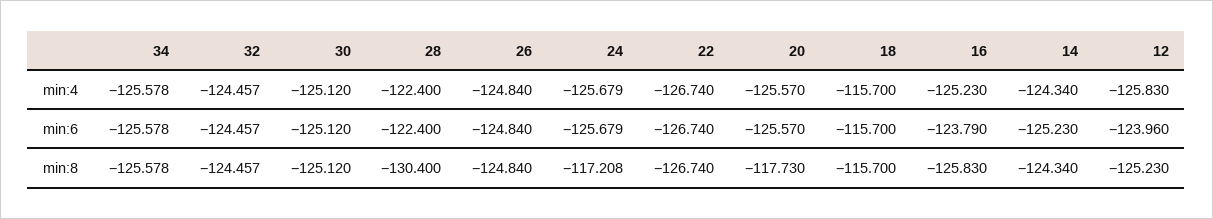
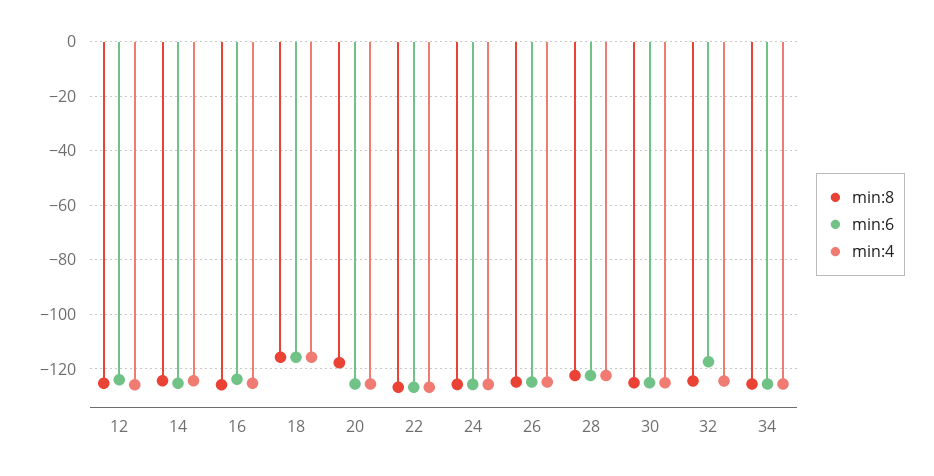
min:6, 32: -124.457 -> -117.5
min:8, 28: -130.4 -> -122.5
min:8, 24: -117.208 -> -125

